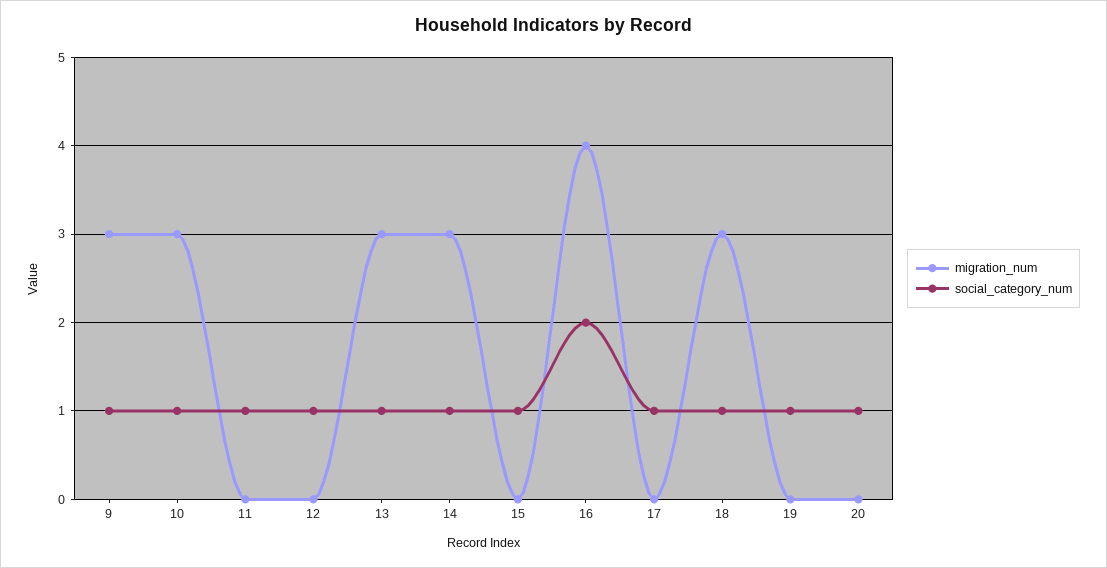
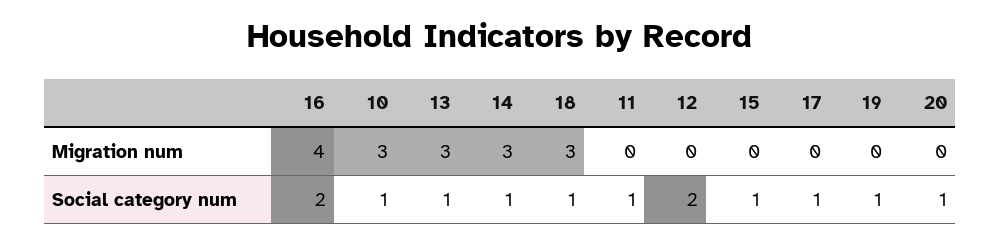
migration_num, 9: 3 -> none
social_category_num, 9: 1 -> none
social_category_num, 12: 1 -> 2

